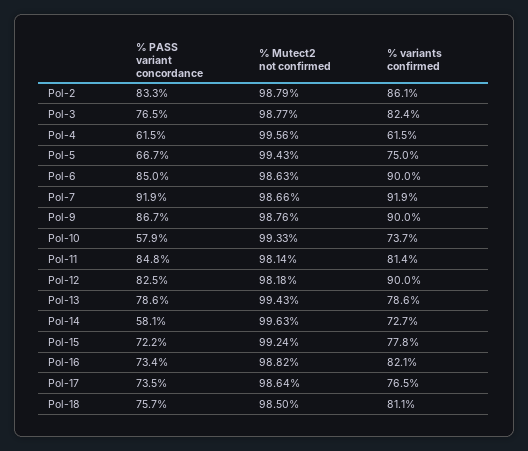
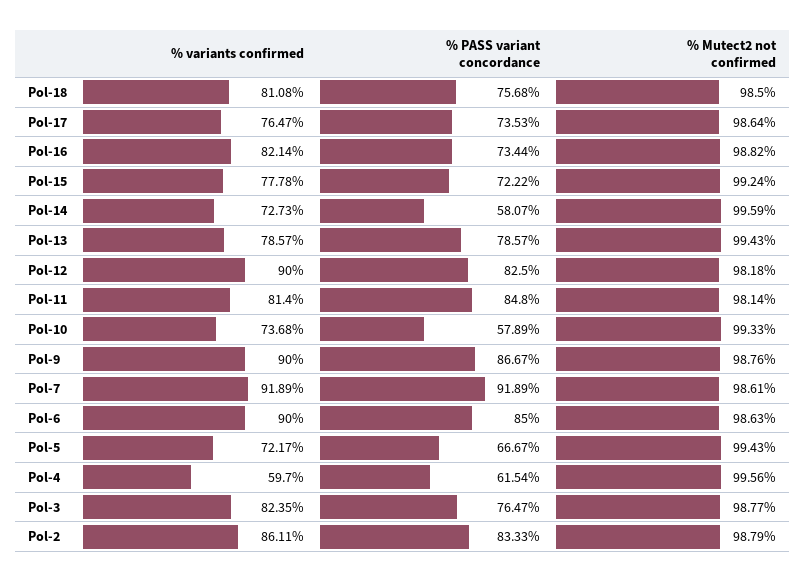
% variants confirmed, Pol-4: 61.5 -> 59.7
% variants confirmed, Pol-5: 75 -> 72.17
% Mutect2 not confirmed, Pol-7: 98.66 -> 98.61
% Mutect2 not confirmed, Pol-14: 99.63 -> 99.59

